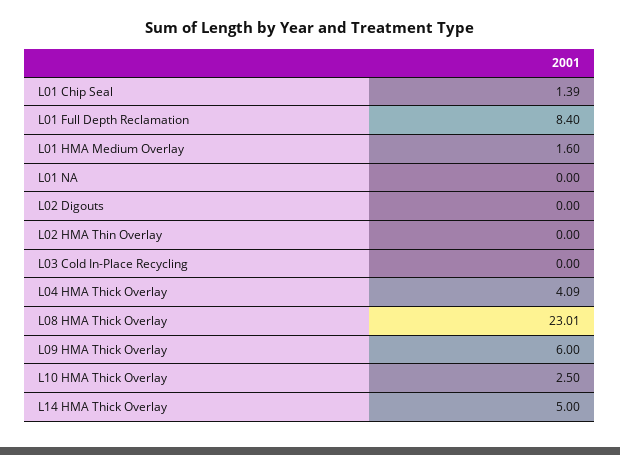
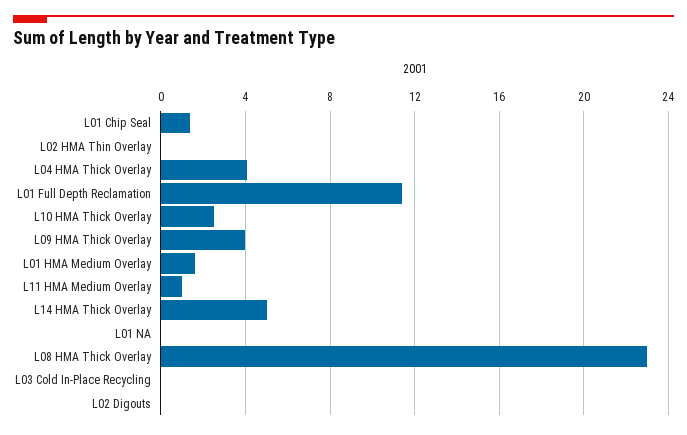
L01 Full Depth Reclamation: 8.4 -> 11.5
L09 HMA Thick Overlay: 6 -> 4
L11 HMA Medium Overlay: none -> 1

